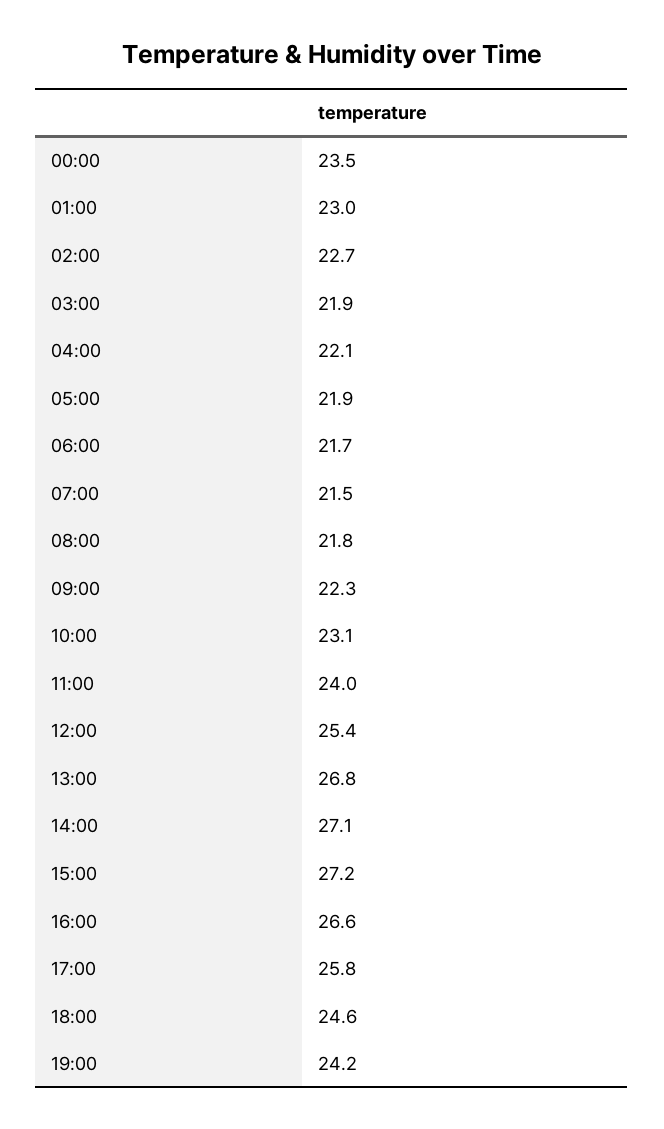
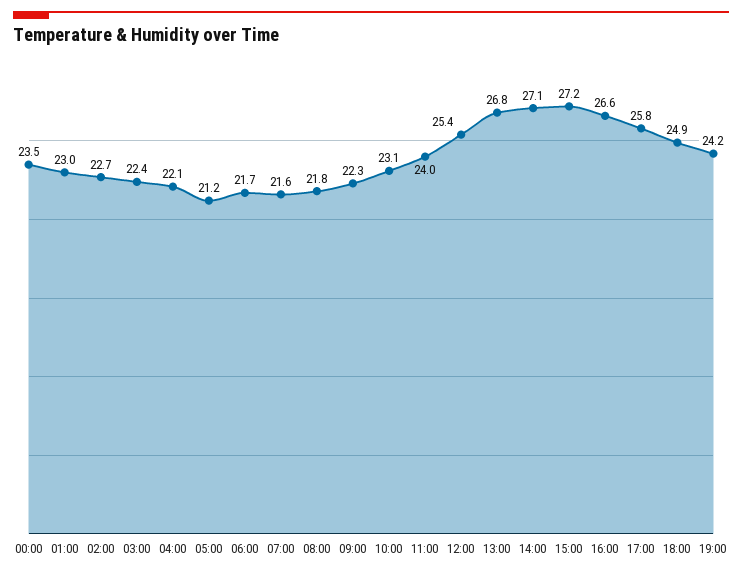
03:00: 21.9 -> 22.4
05:00: 21.9 -> 21.2
07:00: 21.5 -> 21.6
18:00: 24.6 -> 24.9

